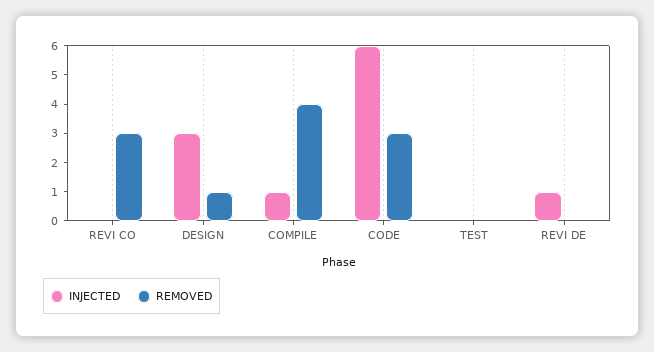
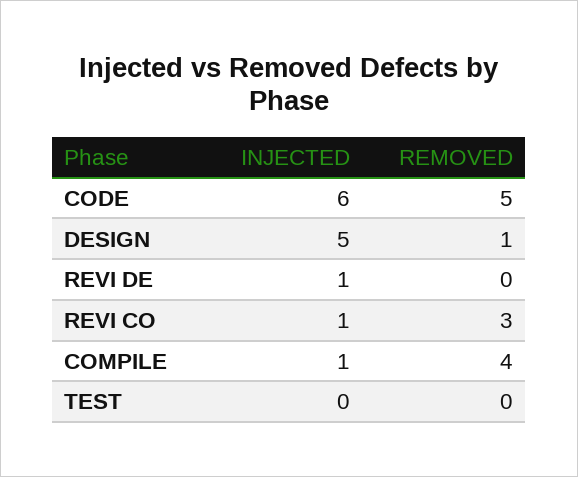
INJECTED, REVI CO: 0 -> 1
INJECTED, DESIGN: 3 -> 5
REMOVED, CODE: 3 -> 5

